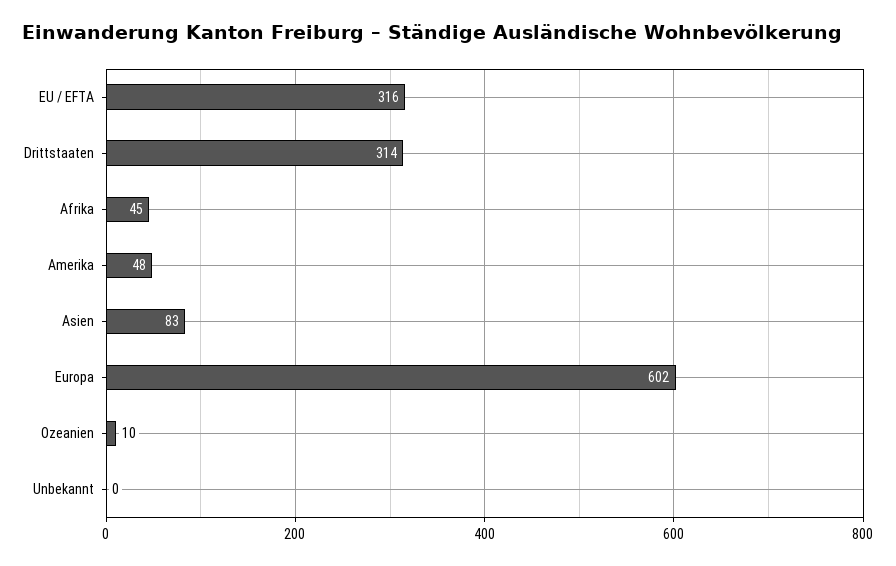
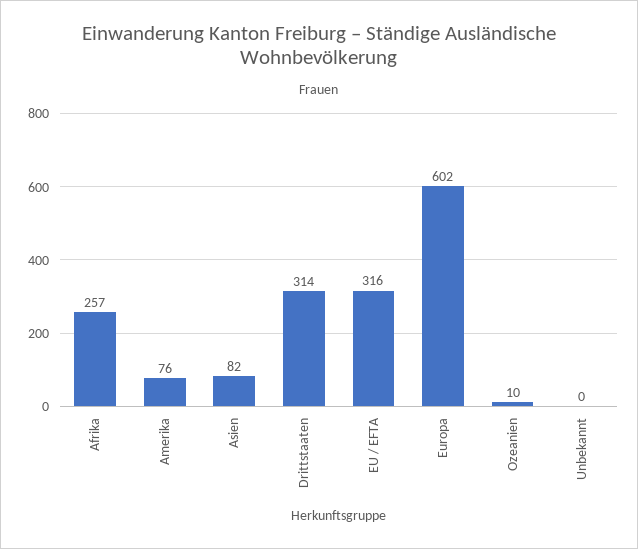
Afrika: 45 -> 257
Amerika: 48 -> 76
Asien: 83 -> 82

